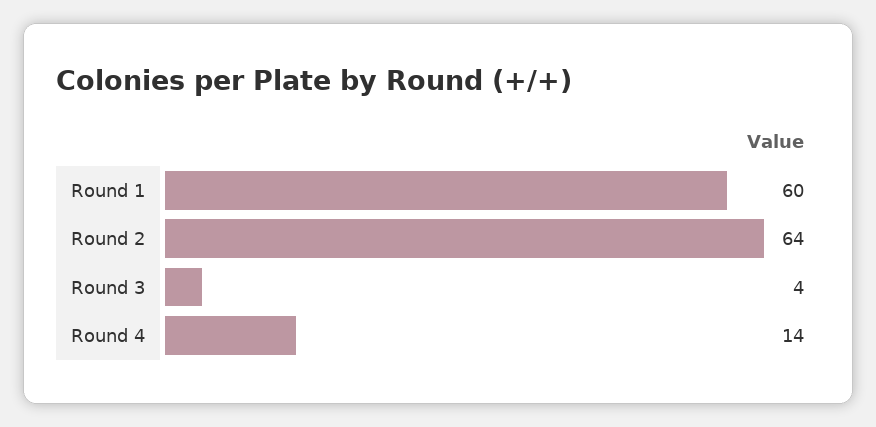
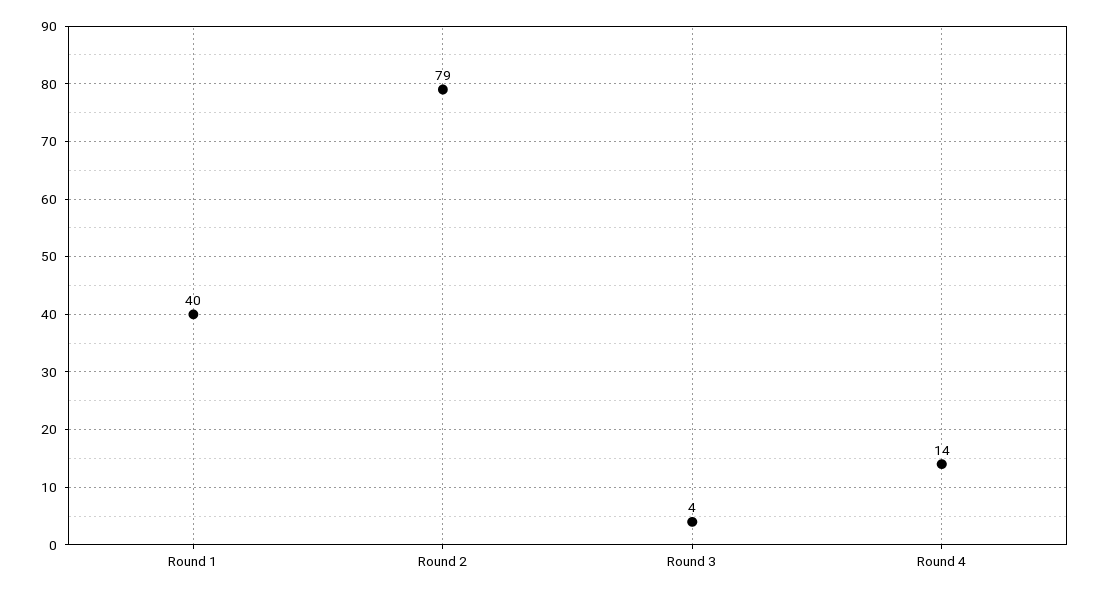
Round 1: 60 -> 40
Round 2: 64 -> 79

